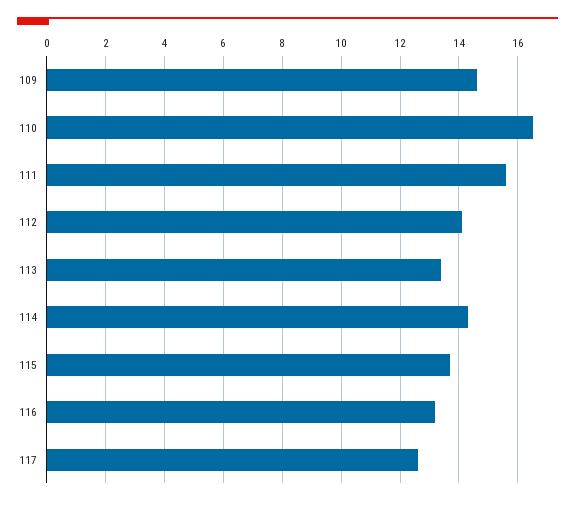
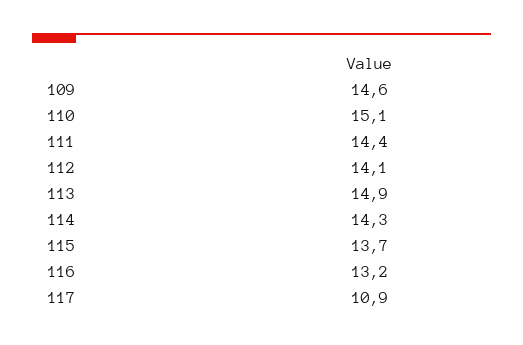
110: 16.5 -> 15.1
111: 15.5 -> 14.4
113: 13.5 -> 14.9
117: 12.5 -> 10.9

